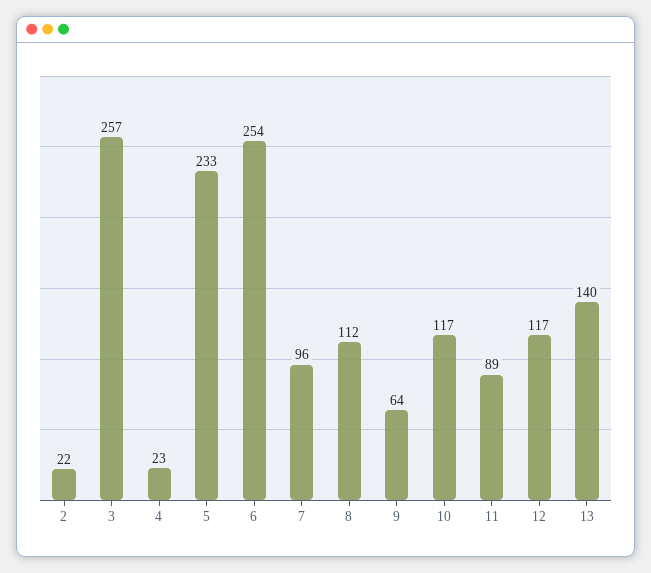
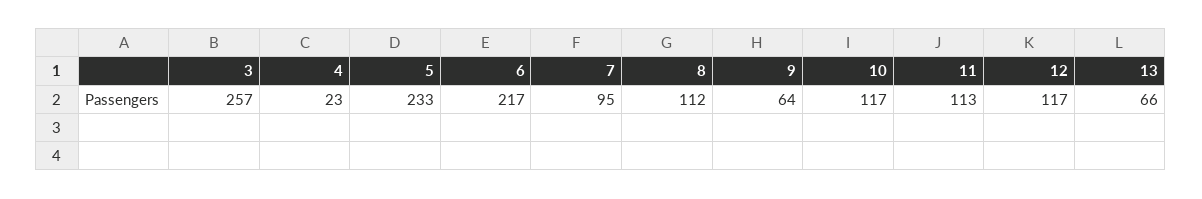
2: 22 -> none
6: 254 -> 217
7: 96 -> 95
11: 89 -> 113
13: 140 -> 66

